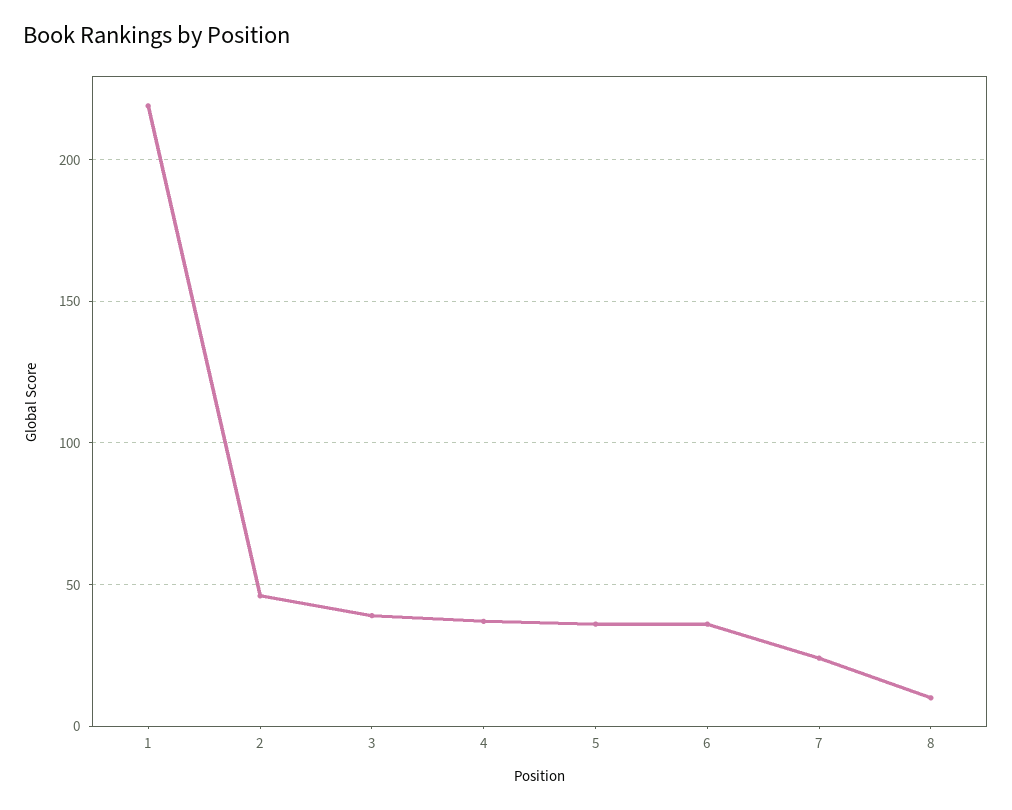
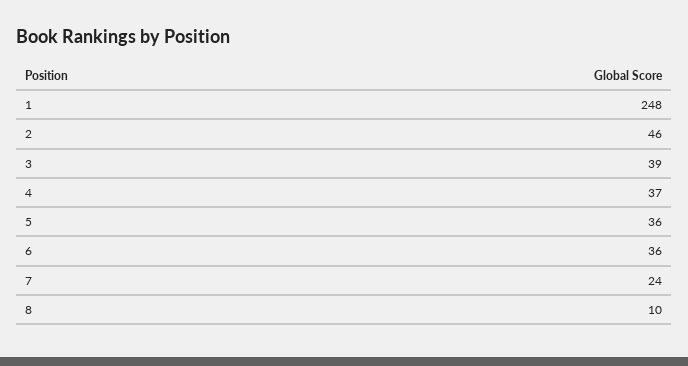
1: 220 -> 248

